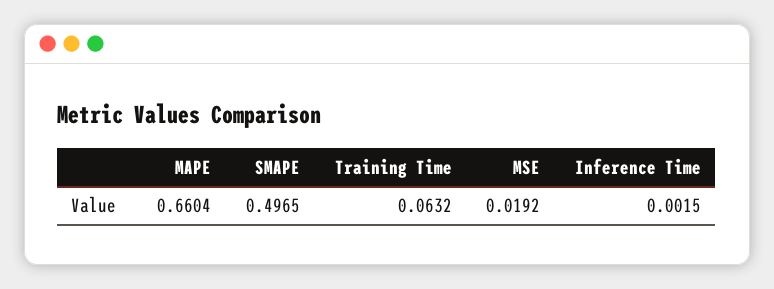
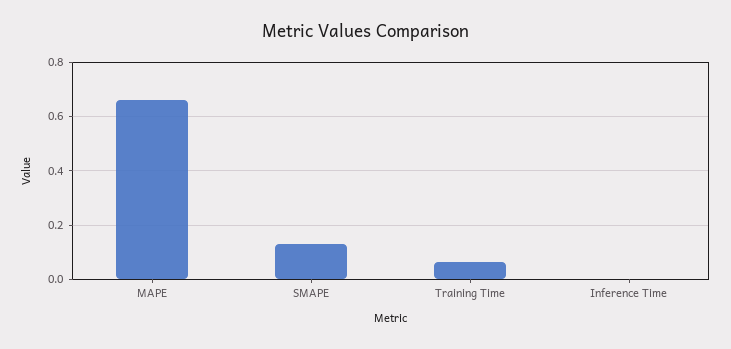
SMAPE: 0.4965 -> 0.125
MSE: 0.0192 -> none

